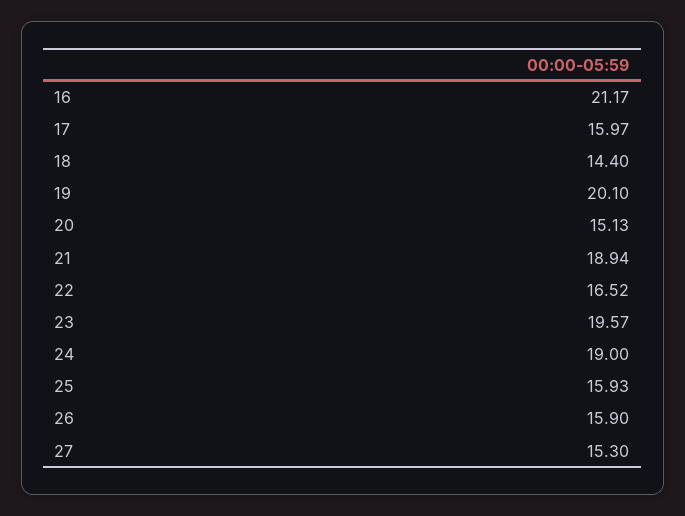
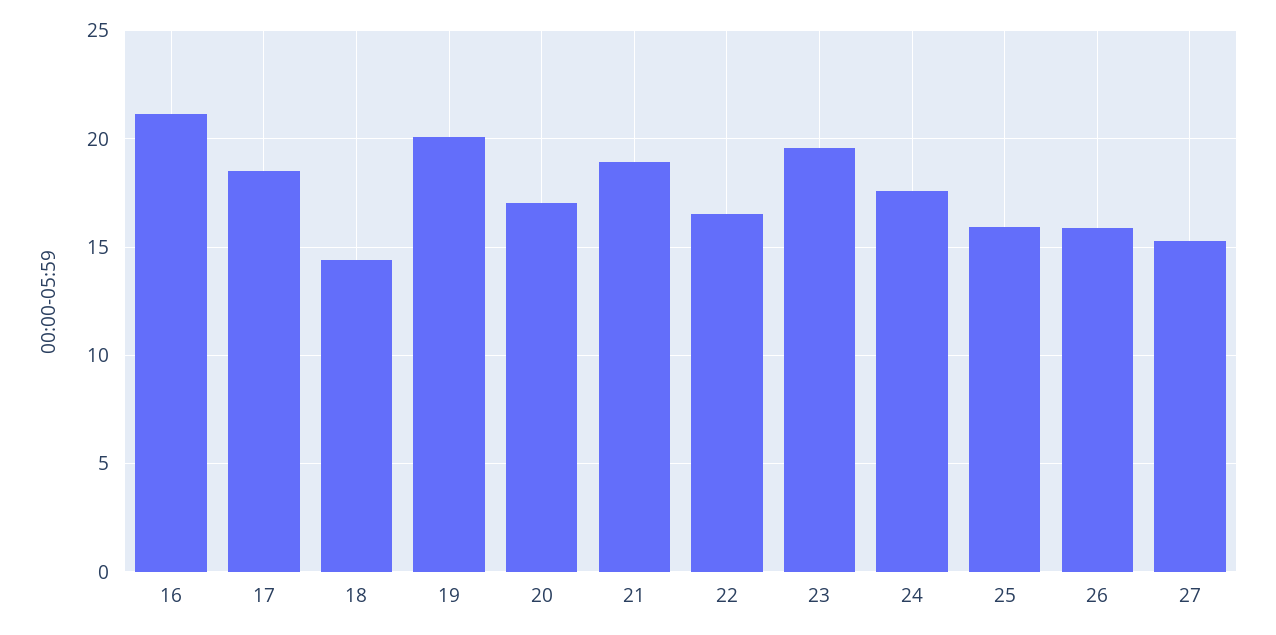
17: 15.97 -> 18.5
20: 15.13 -> 17
24: 19 -> 17.5

